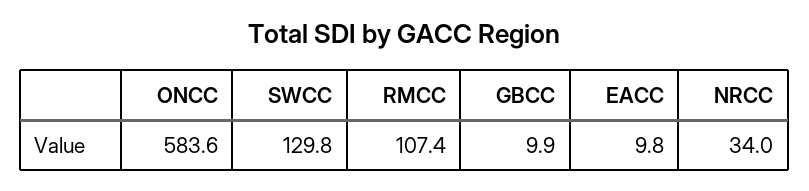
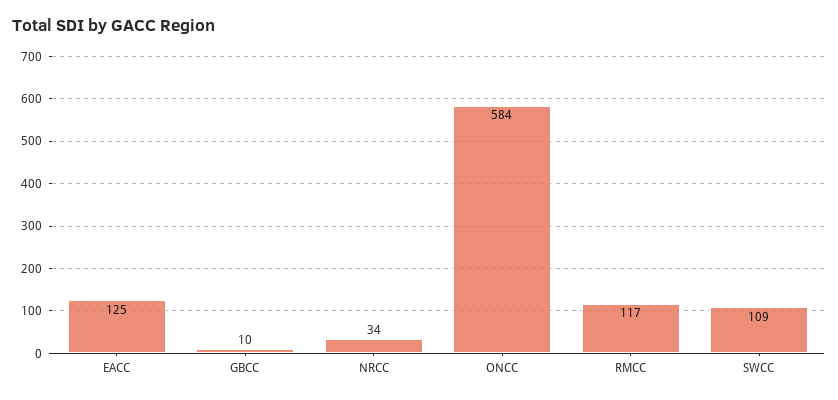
SWCC: 129.8 -> 109
RMCC: 107.4 -> 117
EACC: 9.8 -> 125

